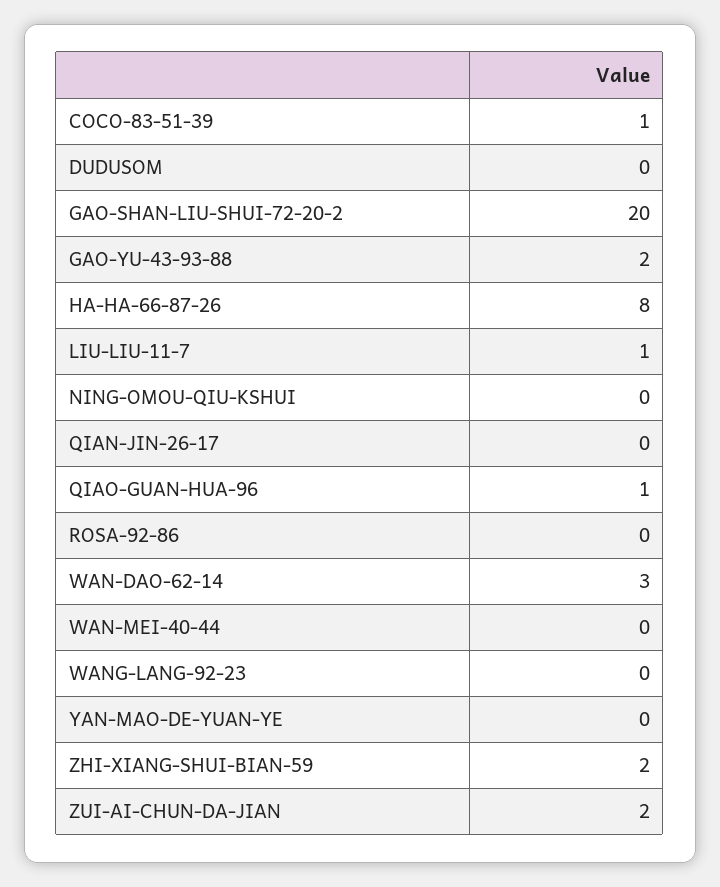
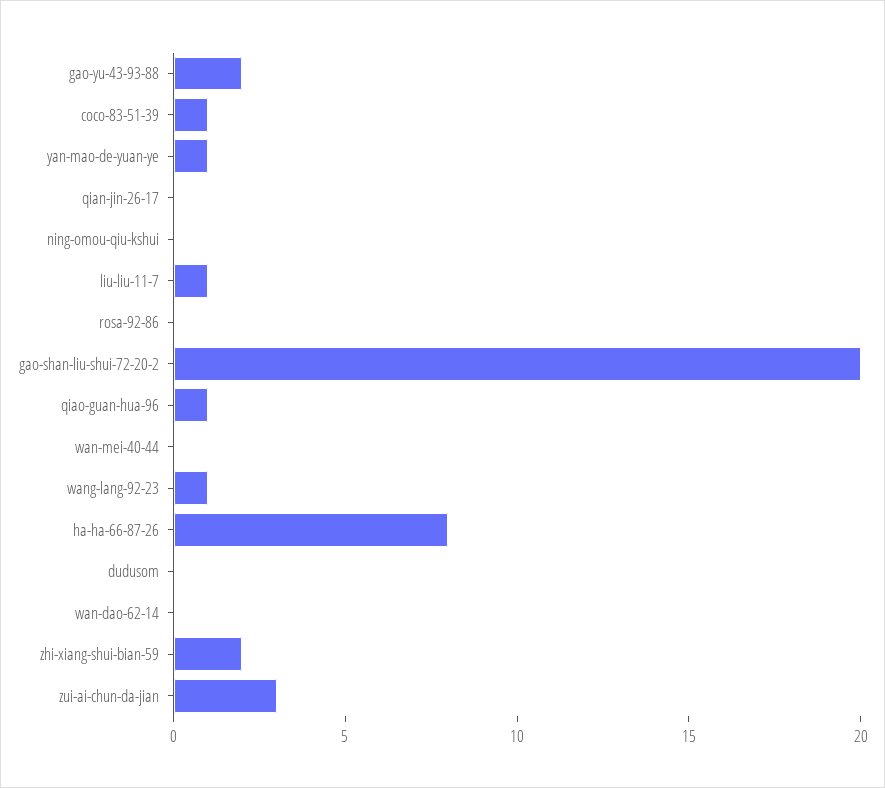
WAN-DAO-62-14: 3 -> 0
WANG-LANG-92-23: 0 -> 1
YAN-MAO-DE-YUAN-YE: 0 -> 1
ZUI-AI-CHUN-DA-JIAN: 2 -> 3

